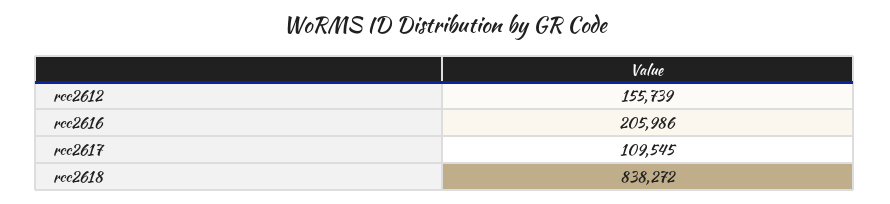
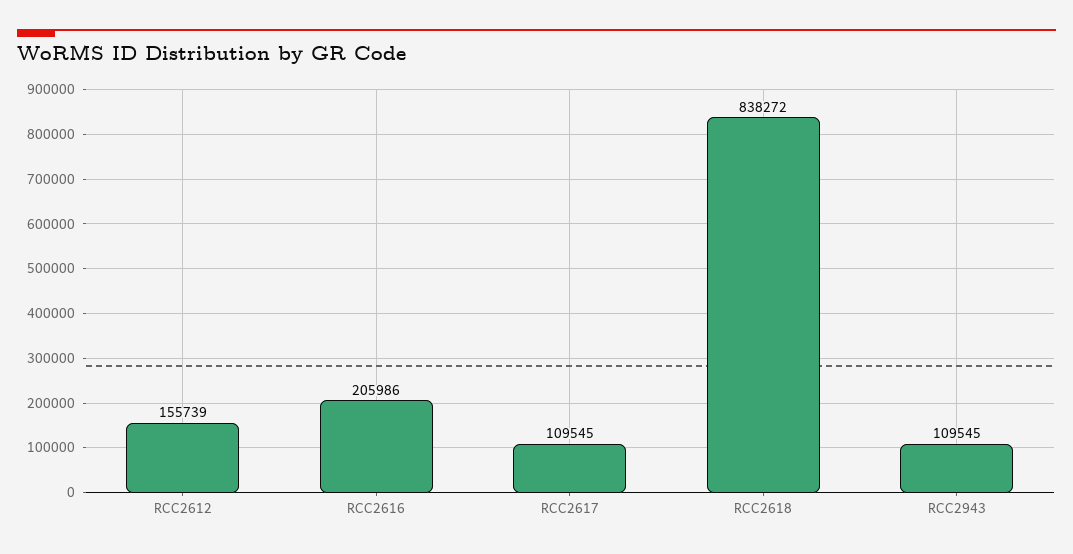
RCC2943: none -> 109545

